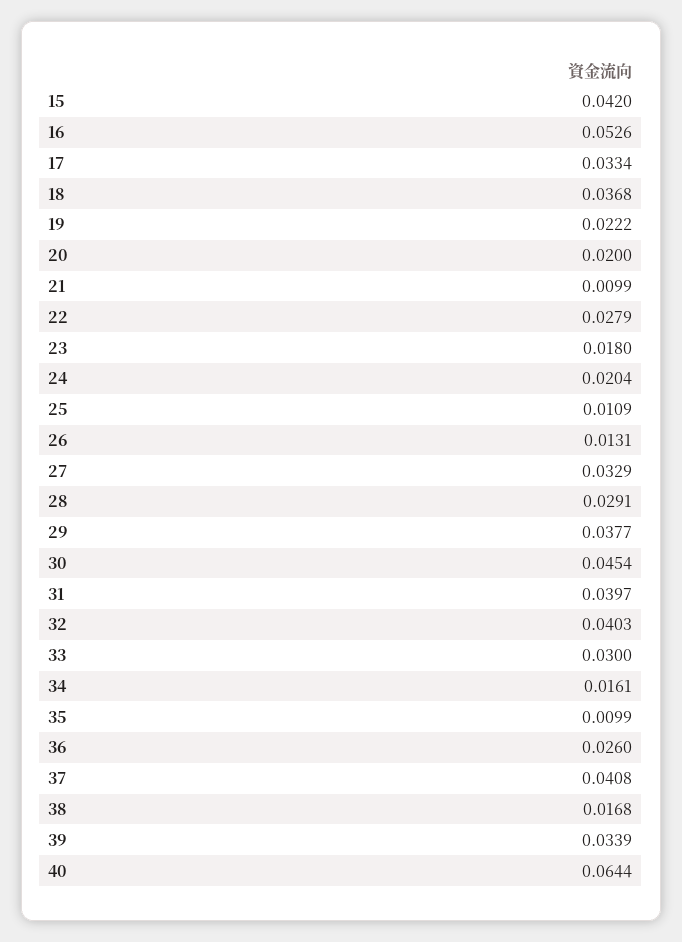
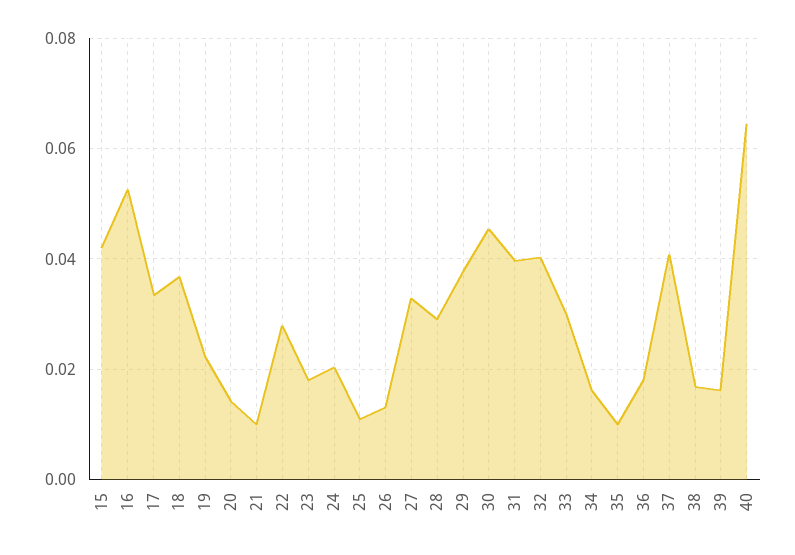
20: 0.02 -> 0.014
36: 0.026 -> 0.018
39: 0.0339 -> 0.016

